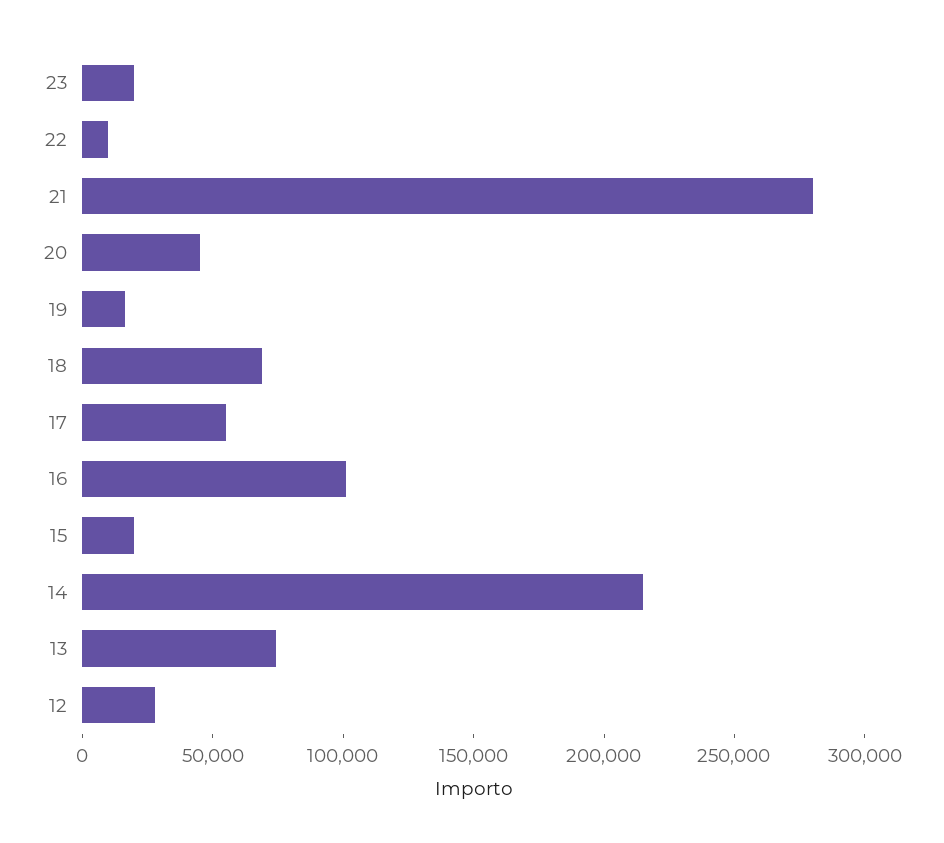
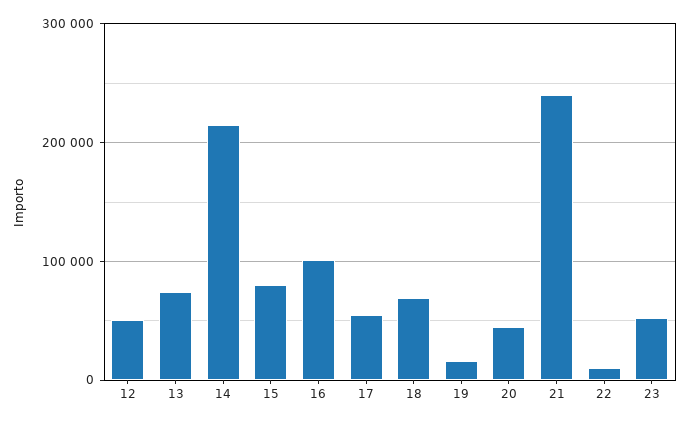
23: 20000 -> 50000
21: 280000 -> 240000
15: 20000 -> 80000
12: 30000 -> 50000

